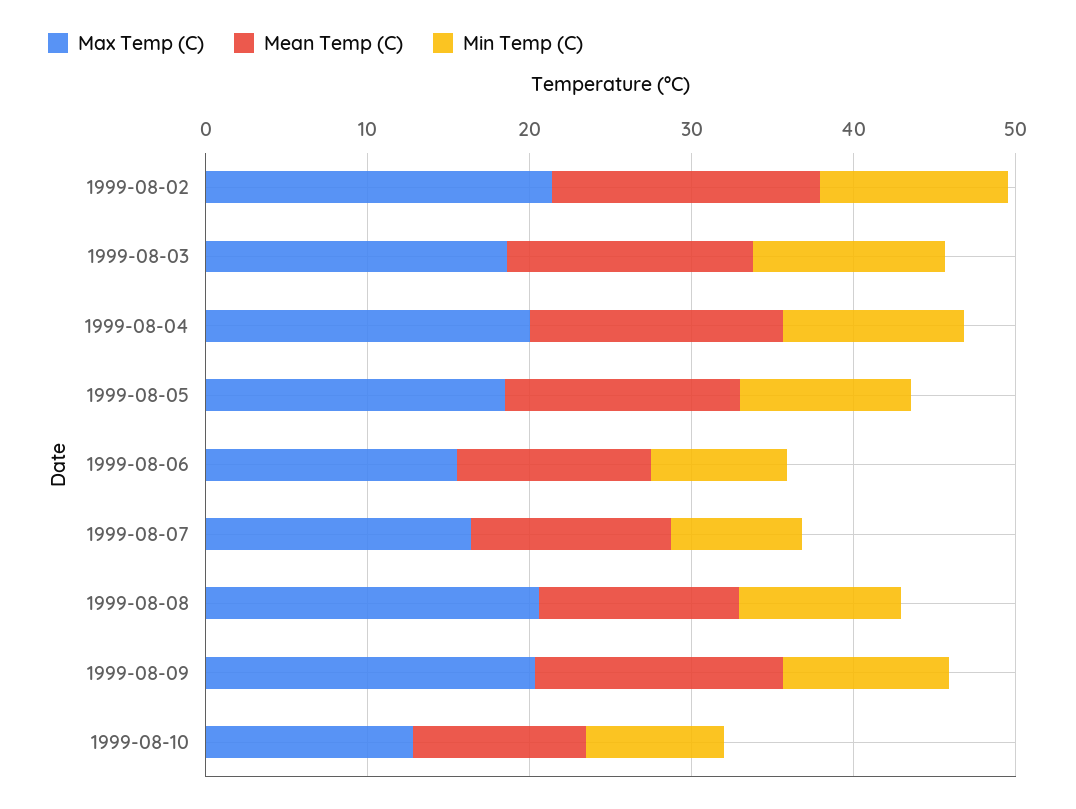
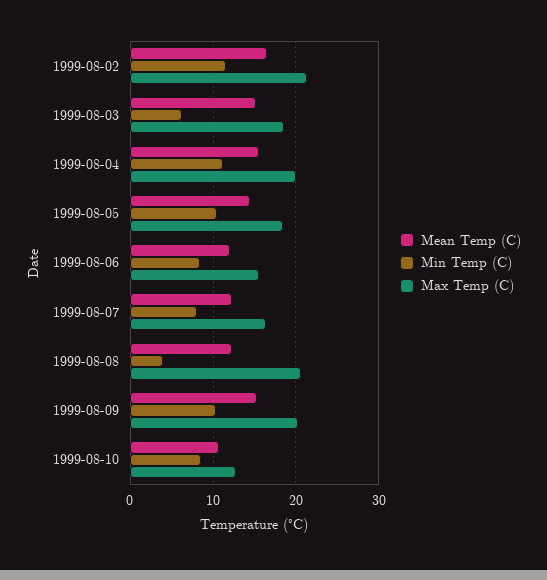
Min Temp (C), 1999-08-03: 12 -> 6
Min Temp (C), 1999-08-08: 10 -> 4

